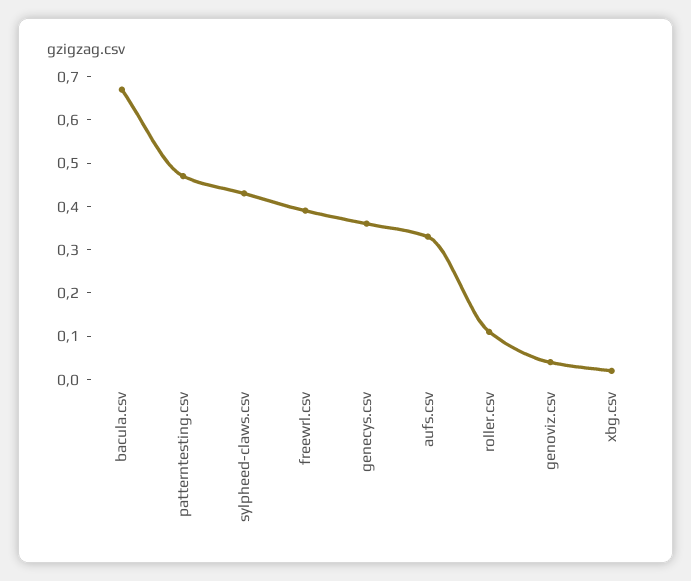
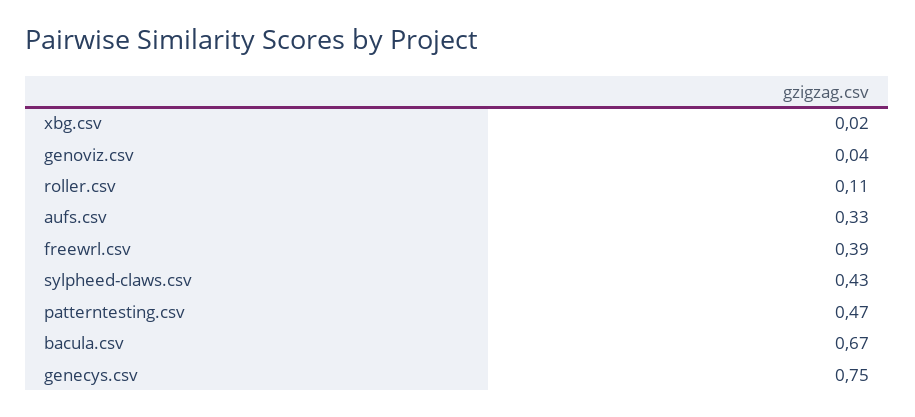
genecys.csv: 0.35 -> 0.75

